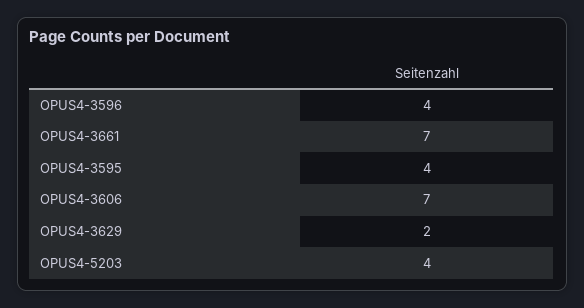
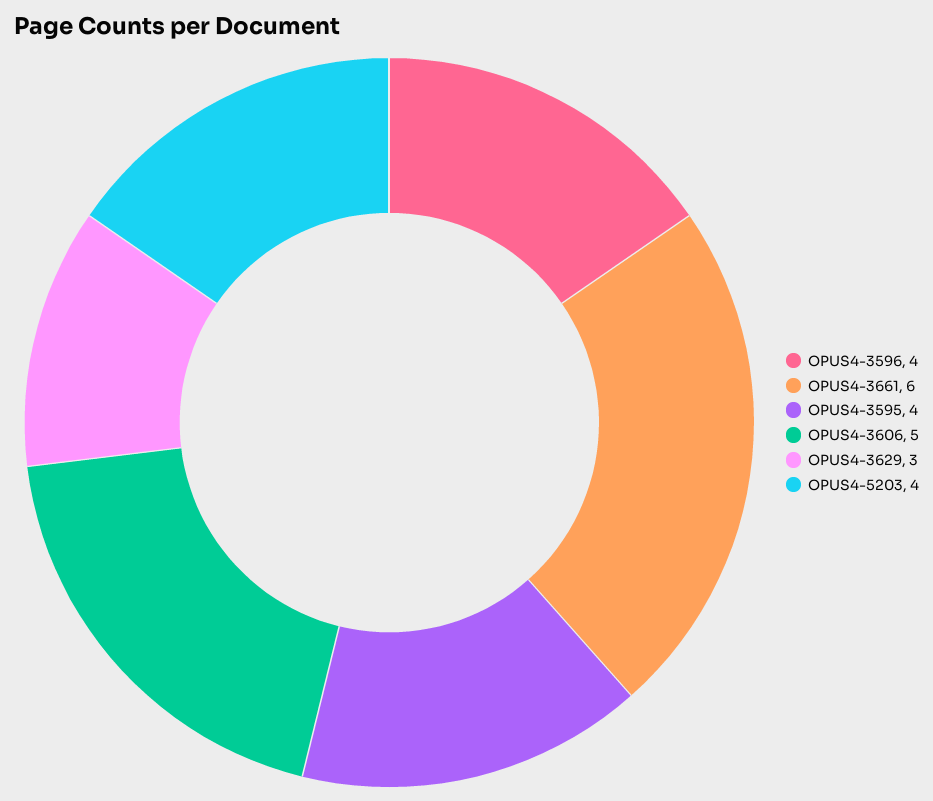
OPUS4-3661: 7 -> 6
OPUS4-3606: 7 -> 5
OPUS4-3629: 2 -> 3

